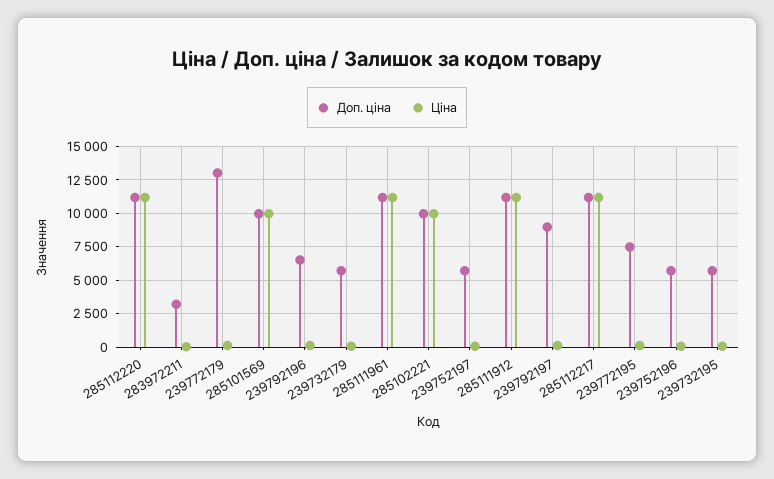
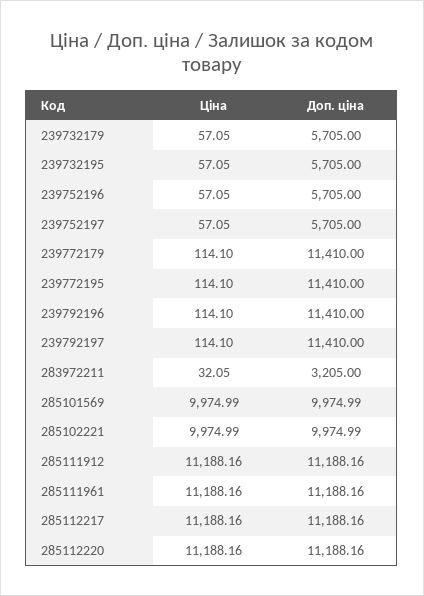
Доп. ціна, 239772179: 13000 -> 11410
Доп. ціна, 239792196: 6500 -> 11410
Доп. ціна, 239792197: 9000 -> 11410
Доп. ціна, 239772195: 7500 -> 11410

